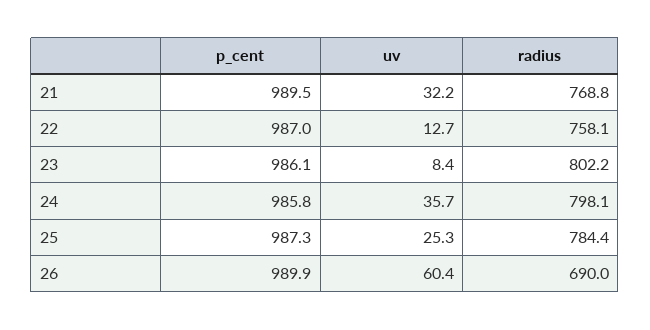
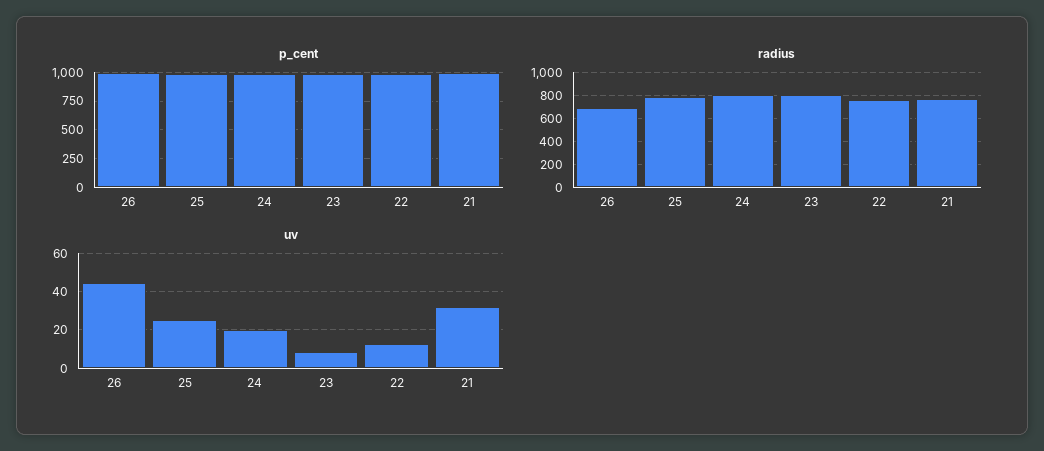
uv, 24: 35.7 -> 20
uv, 26: 60.4 -> 45

